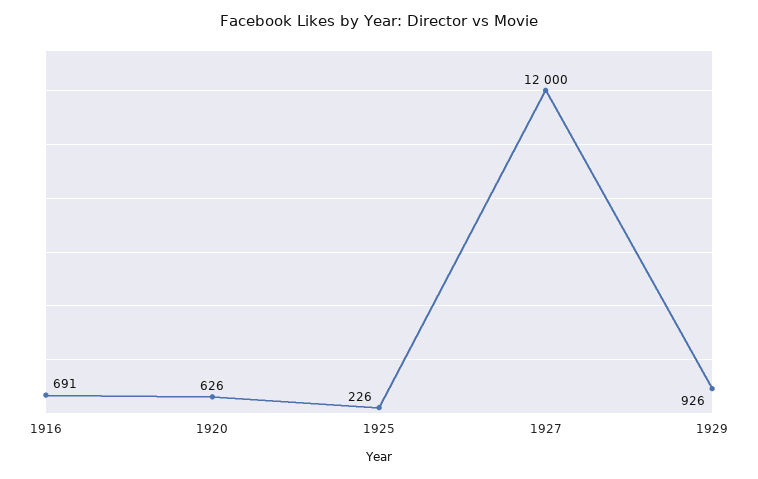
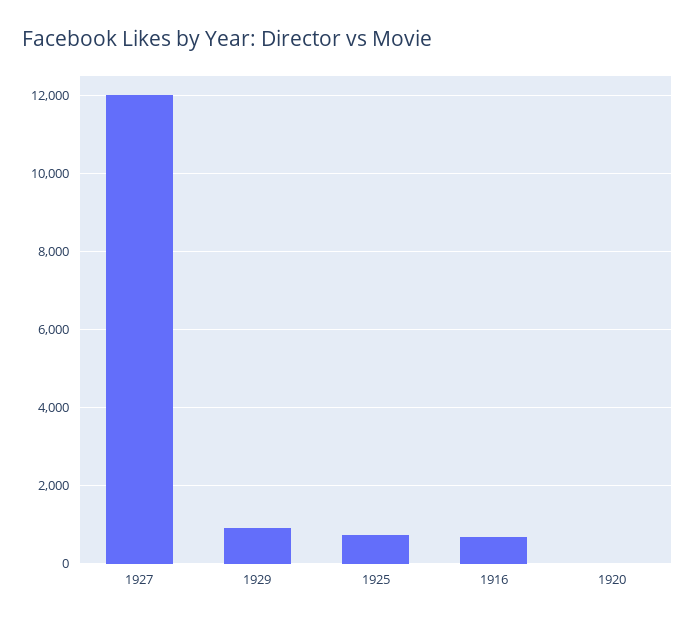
1920: 626 -> 0
1925: 226 -> 800

